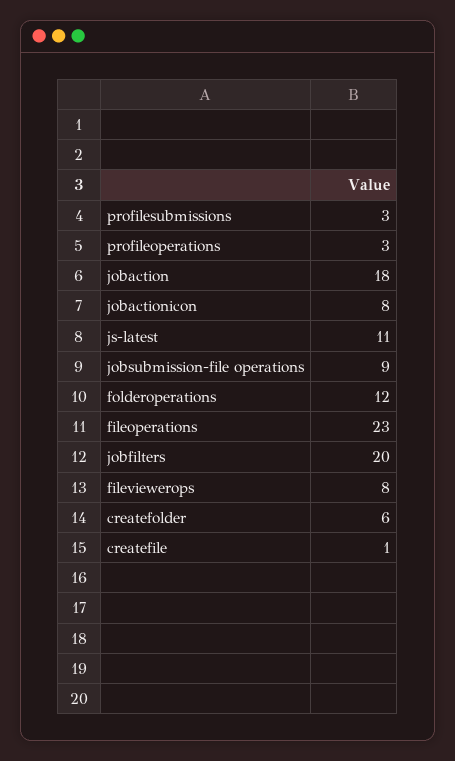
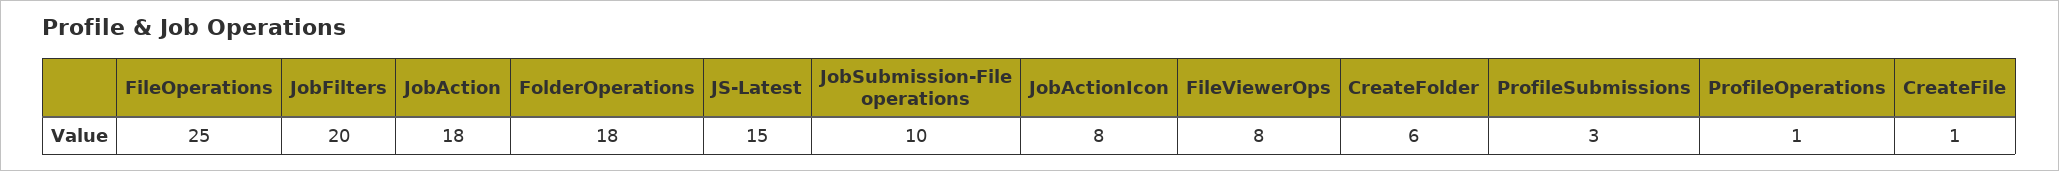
profileoperations: 3 -> 1
js-latest: 11 -> 15
jobsubmission-file operations: 9 -> 10
folderoperations: 12 -> 18
fileoperations: 23 -> 25

